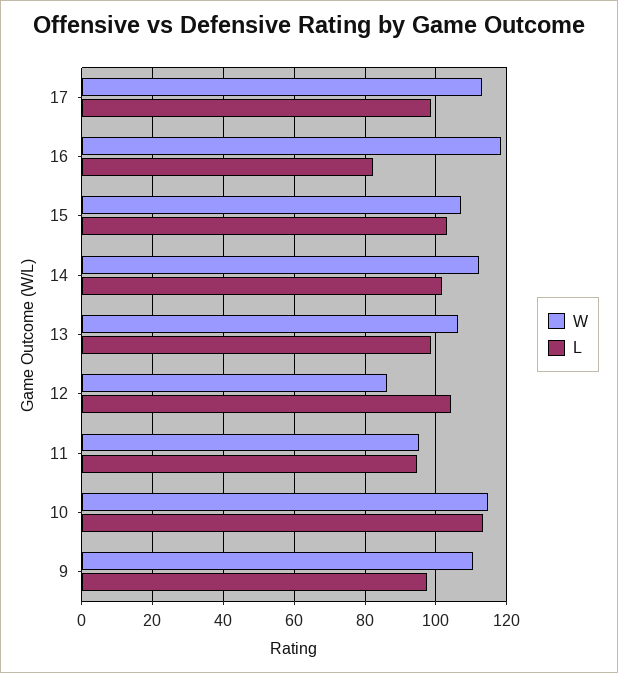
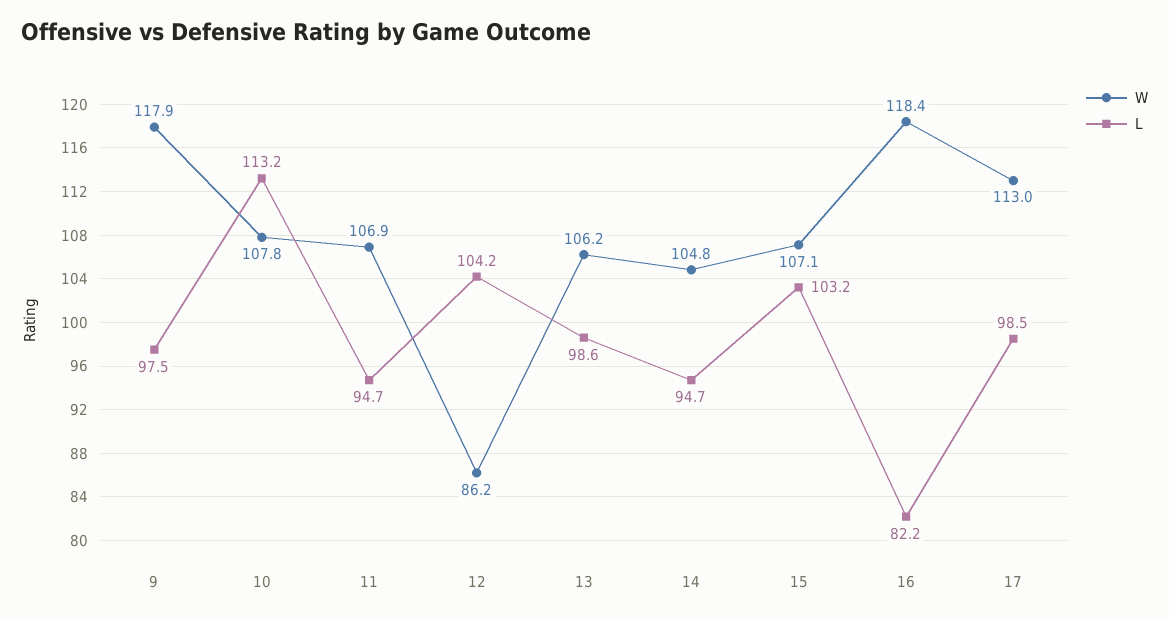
W, 14: 112 -> 104.8
L, 14: 102 -> 94.7
W, 11: 96 -> 106.9
W, 10: 114 -> 107.8
W, 9: 110 -> 117.9

